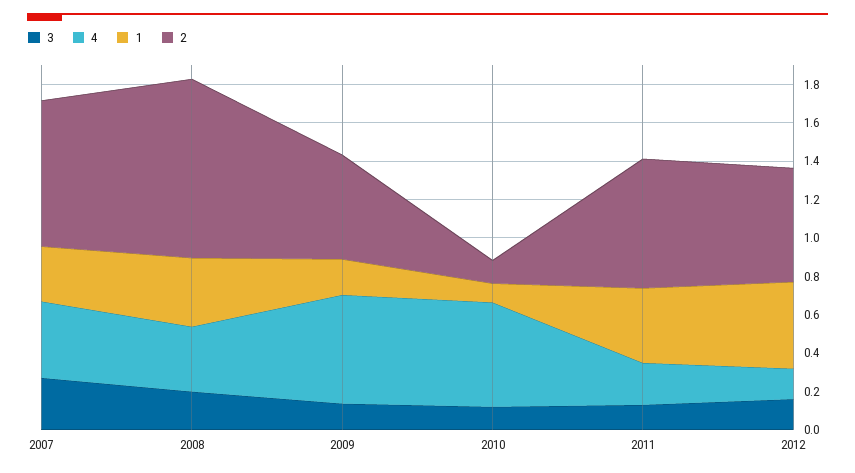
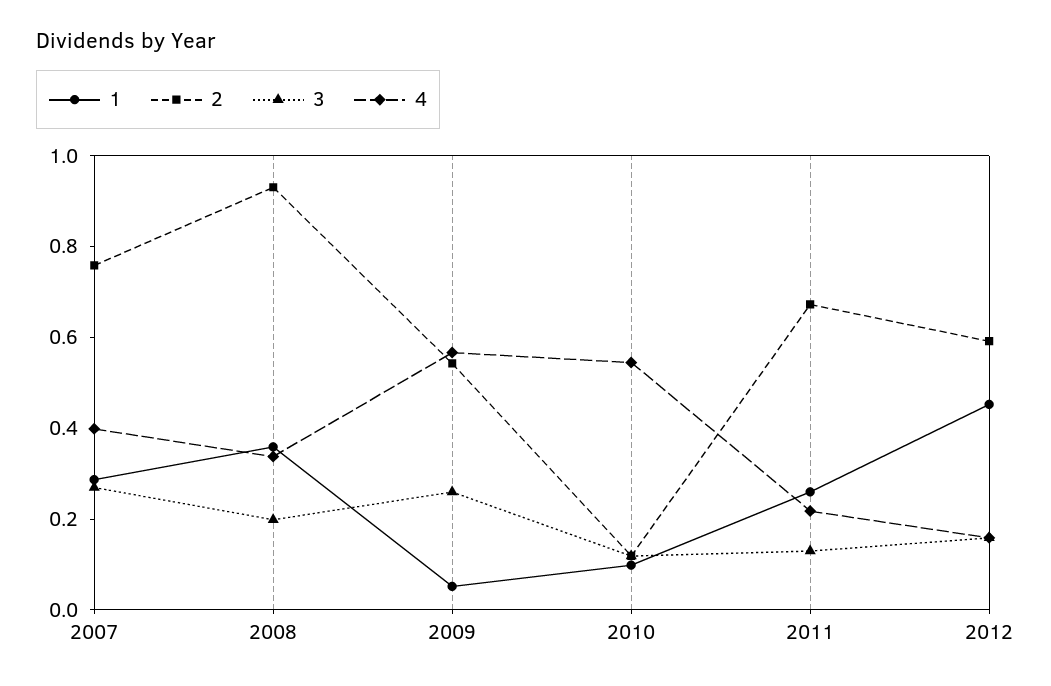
3, 2009: 0.15 -> 0.25
1, 2009: 0.2 -> 0.05
1, 2011: 0.4 -> 0.25

